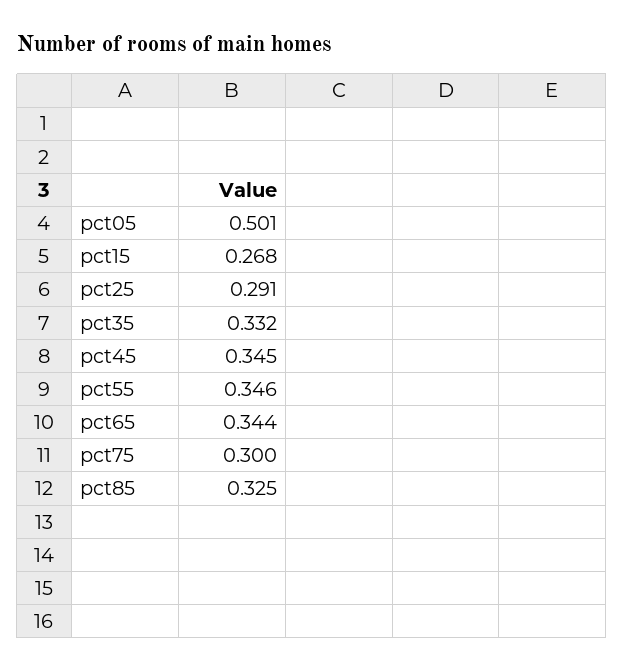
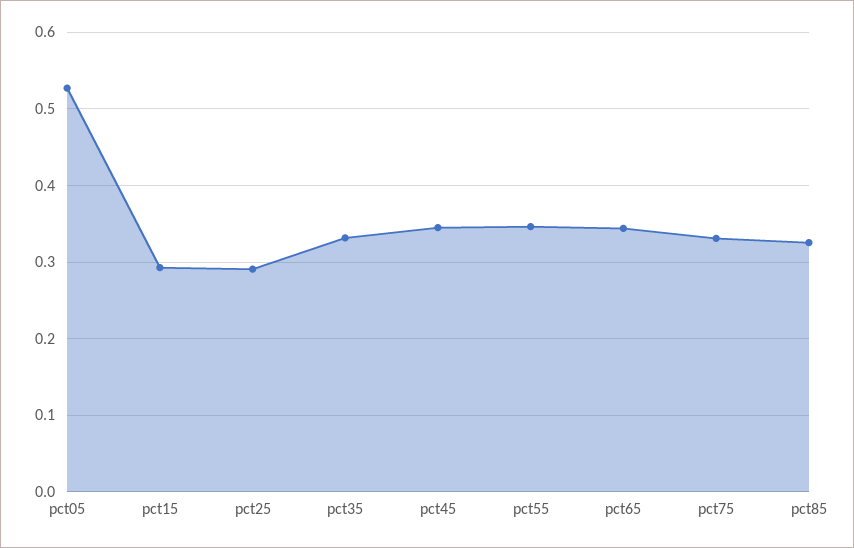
pct05: 0.501 -> 0.53
pct15: 0.268 -> 0.29
pct75: 0.3 -> 0.33

